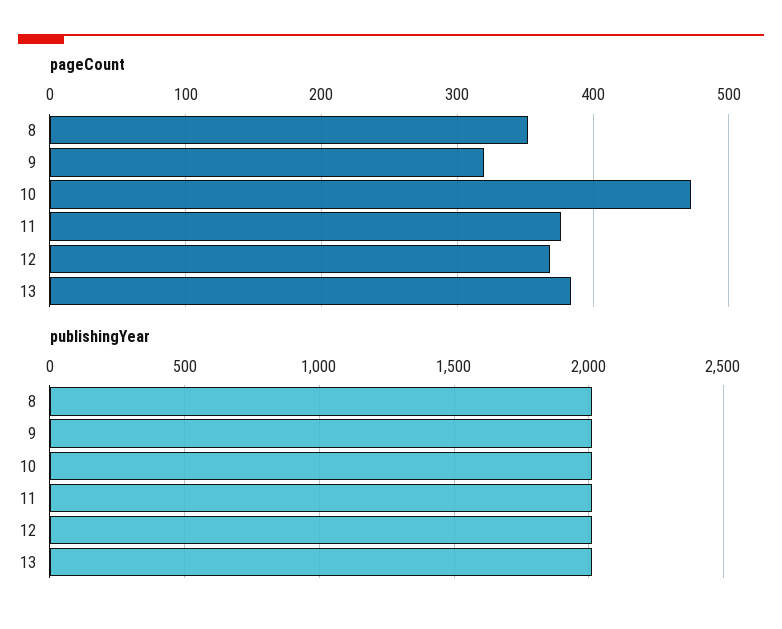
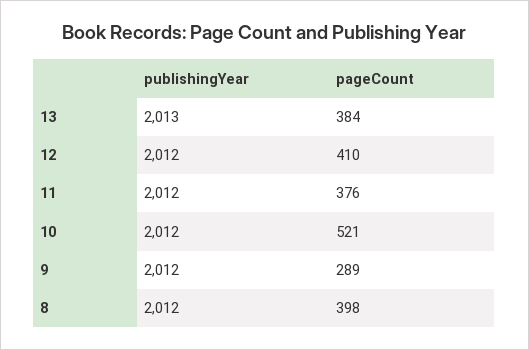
pageCount, 8: 350 -> 398
pageCount, 9: 320 -> 289
pageCount, 10: 470 -> 521
pageCount, 12: 370 -> 410

